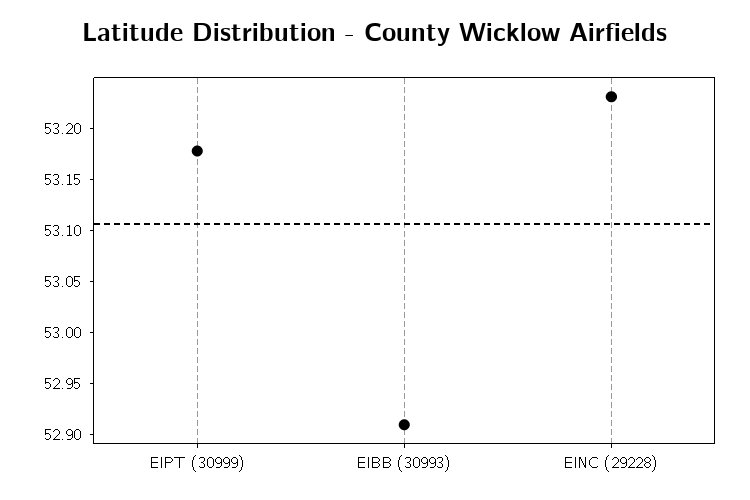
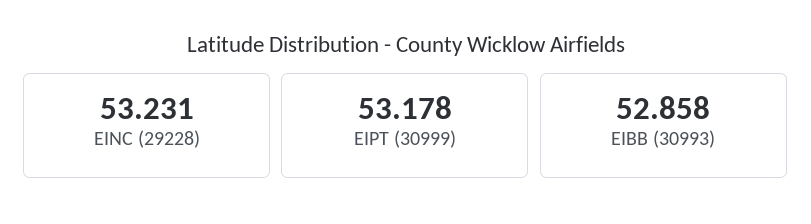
EIBB (30993): 52.91 -> 52.858

